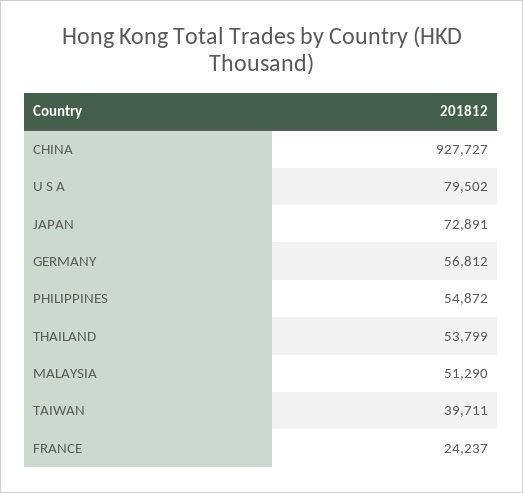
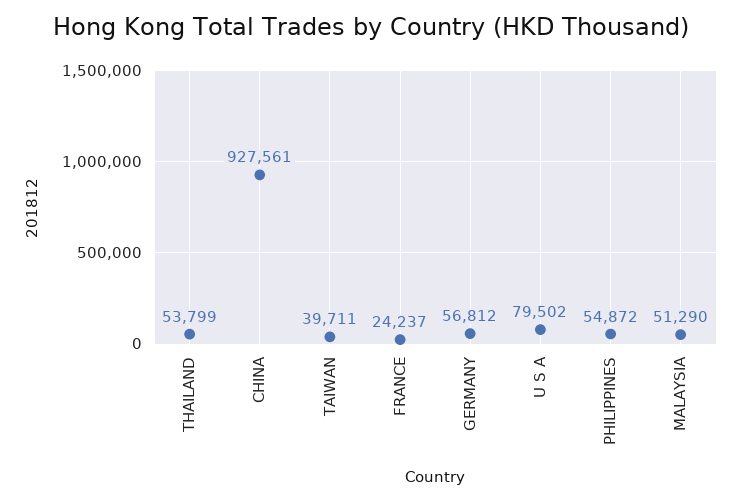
CHINA: 927727 -> 927561
JAPAN: 72891 -> none

